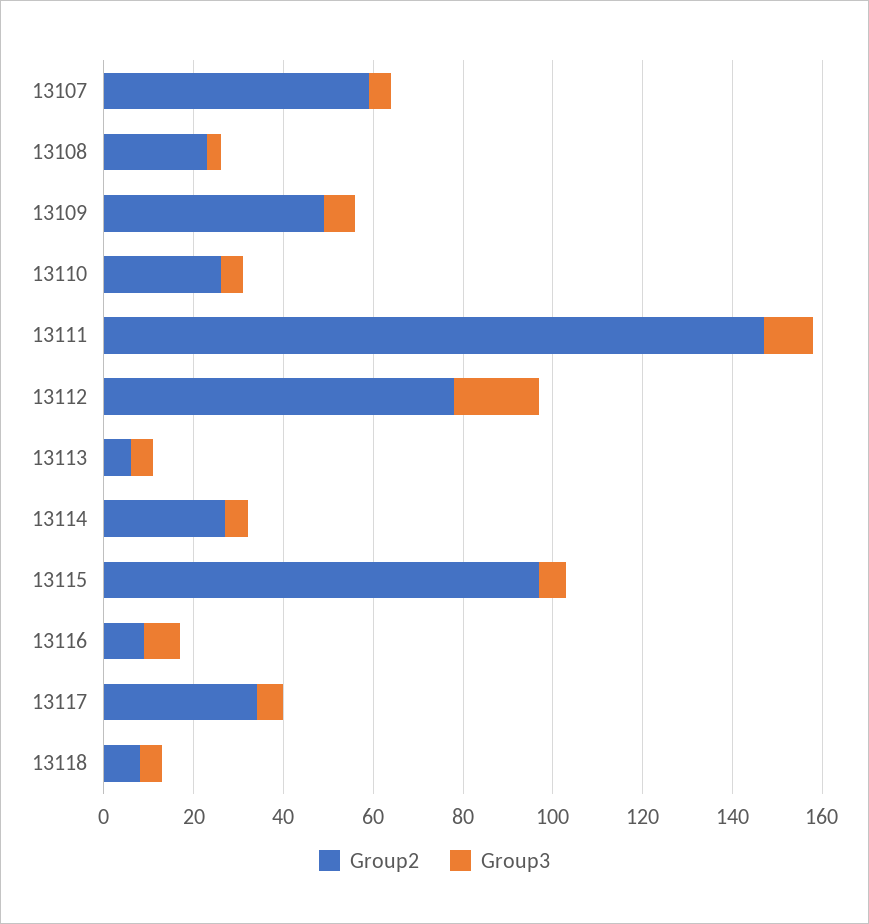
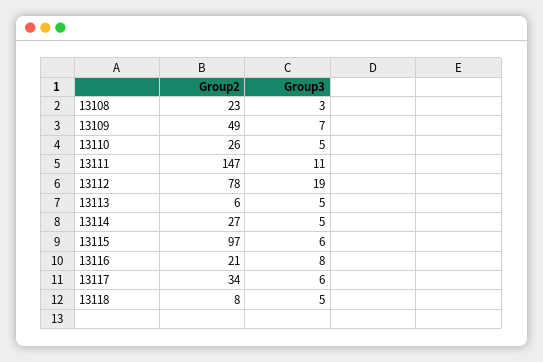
Group2, 13107: 60 -> none
Group3, 13107: 5 -> none
Group2, 13116: 10 -> 21

